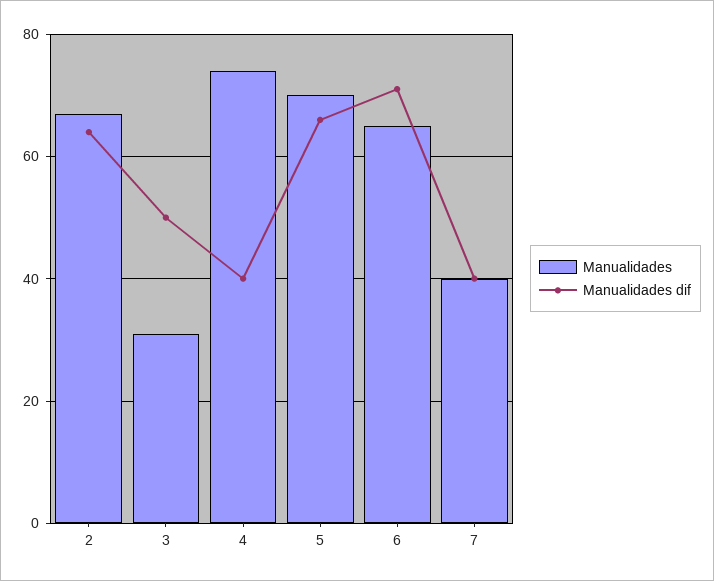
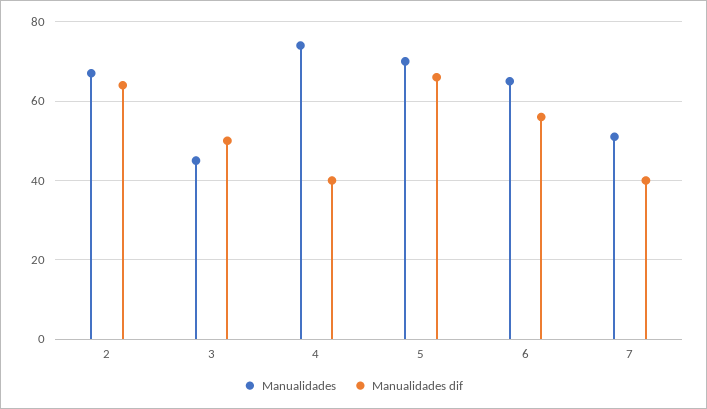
Manualidades, 3: 30 -> 45
Manualidades dif, 6: 70 -> 55
Manualidades, 7: 40 -> 50

